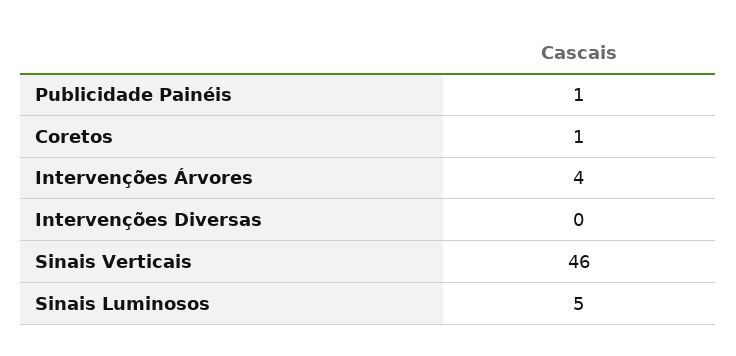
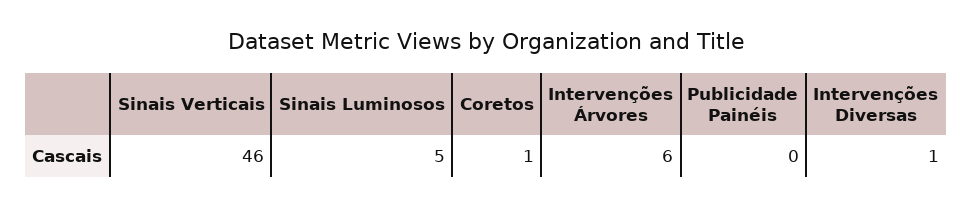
Publicidade Painéis: 1 -> 0
Intervenções Árvores: 4 -> 6
Intervenções Diversas: 0 -> 1

